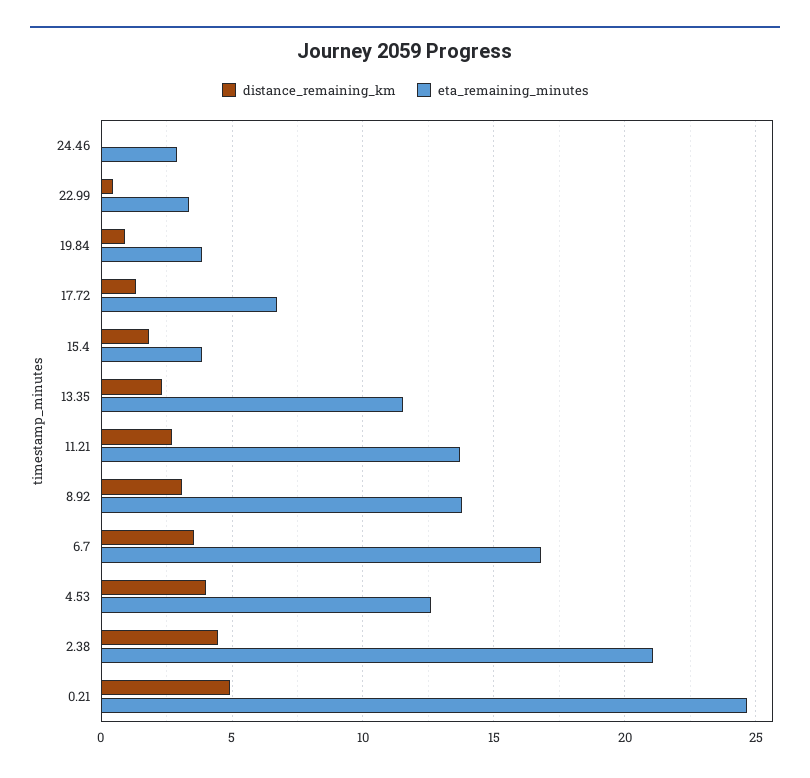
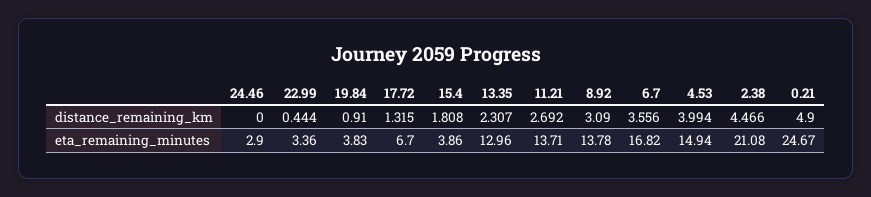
eta_remaining_minutes, 13.35: 11.5 -> 12.96
eta_remaining_minutes, 4.53: 12.5 -> 14.94

